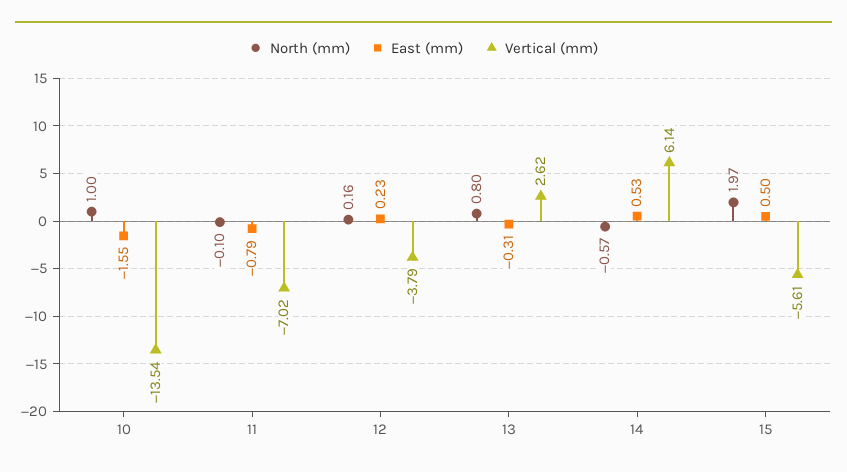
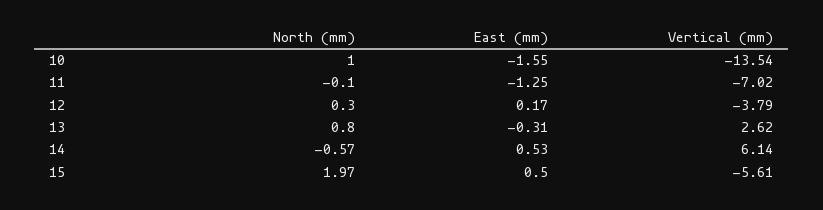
East (mm), 11: -0.79 -> -1.25
North (mm), 12: 0.16 -> 0.3
East (mm), 12: 0.23 -> 0.17

